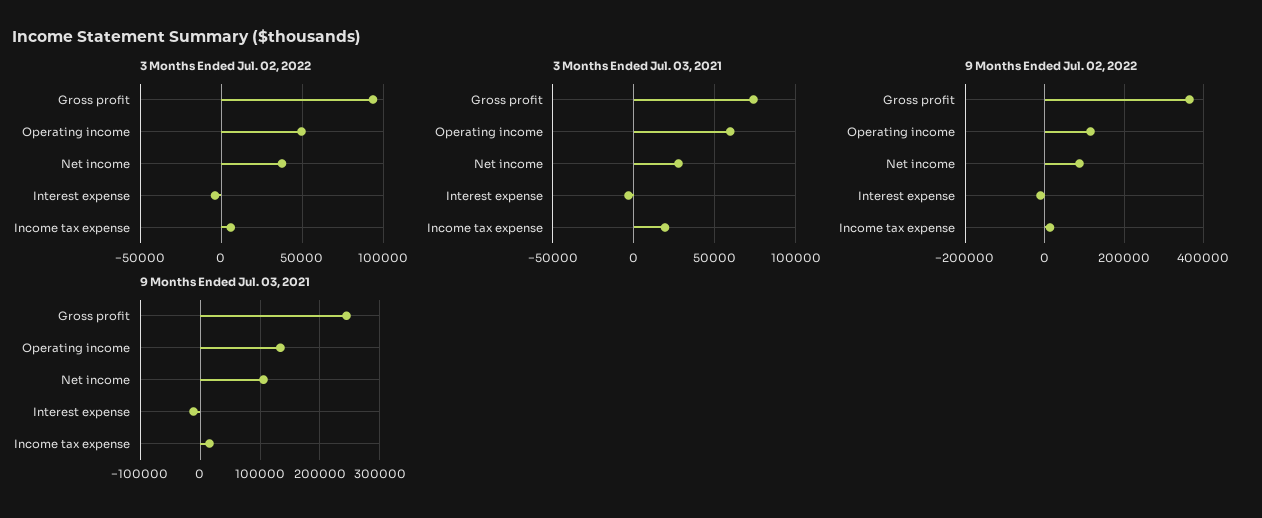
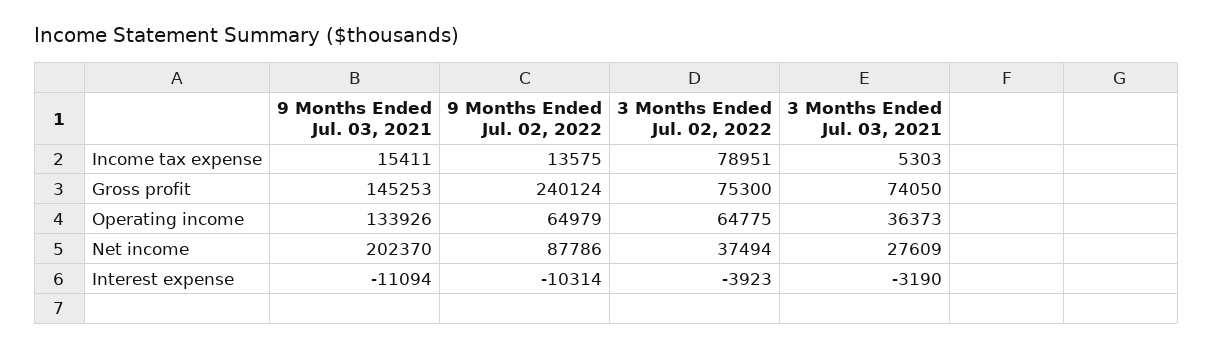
3 Months Ended Jul. 02, 2022, Gross profit: 95000 -> 75300
3 Months Ended Jul. 02, 2022, Operating income: 50000 -> 64775
3 Months Ended Jul. 02, 2022, Income tax expense: 5000 -> 78951
3 Months Ended Jul. 03, 2021, Operating income: 60000 -> 36373
3 Months Ended Jul. 03, 2021, Income tax expense: 20000 -> 5303
9 Months Ended Jul. 02, 2022, Gross profit: 360000 -> 240124
9 Months Ended Jul. 02, 2022, Operating income: 120000 -> 64979
9 Months Ended Jul. 03, 2021, Gross profit: 240000 -> 145253
9 Months Ended Jul. 03, 2021, Net income: 100000 -> 202370

